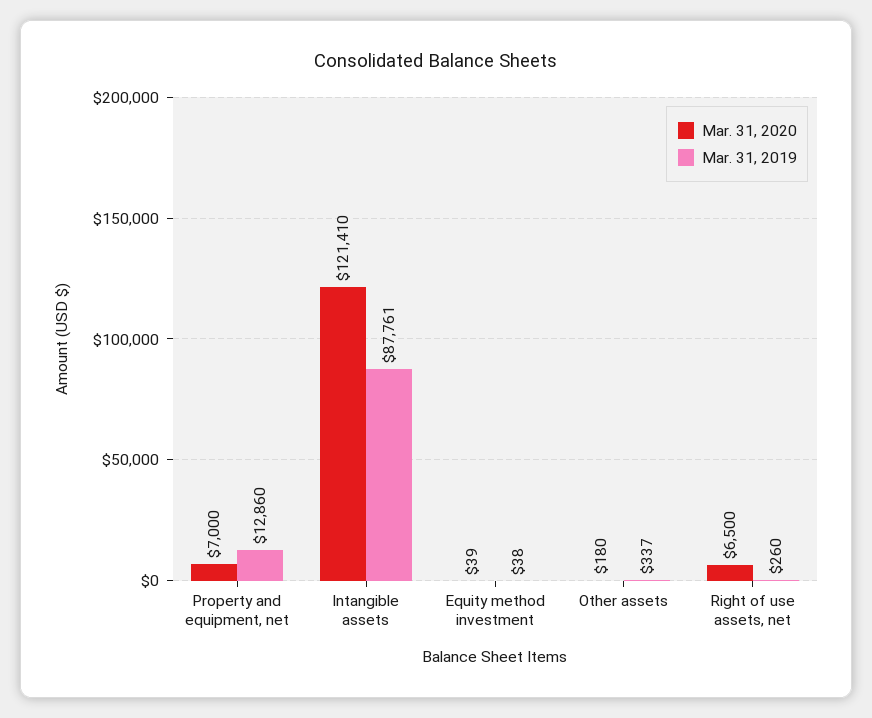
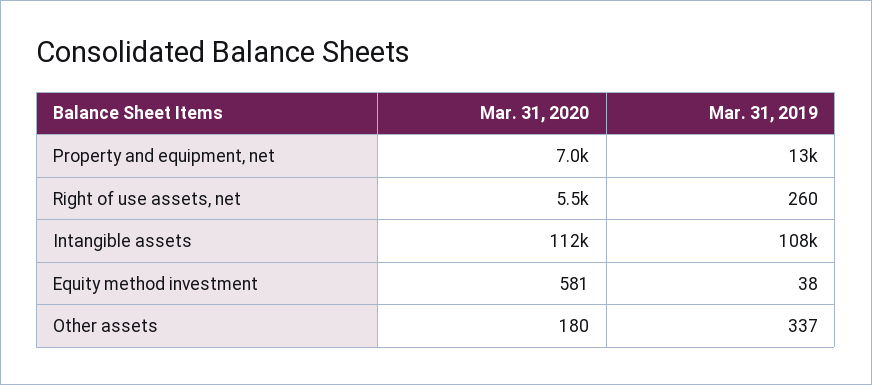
Mar. 31, 2020, Intangible assets: 121410 -> 112000
Mar. 31, 2019, Intangible assets: 87761 -> 108000
Mar. 31, 2020, Equity method investment: 39 -> 581
Mar. 31, 2020, Right of use assets, net: 6500 -> 5500

